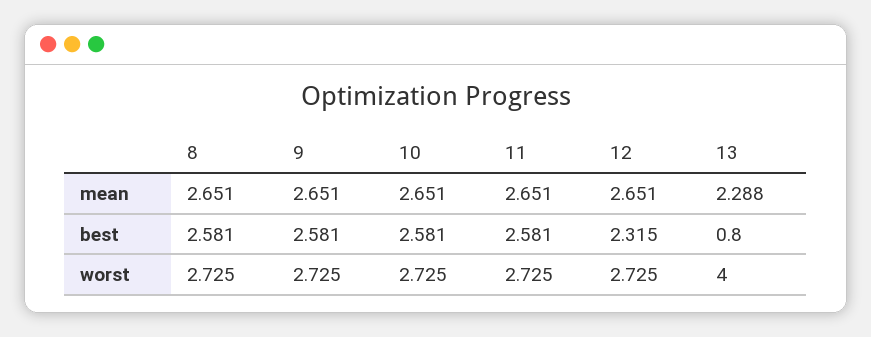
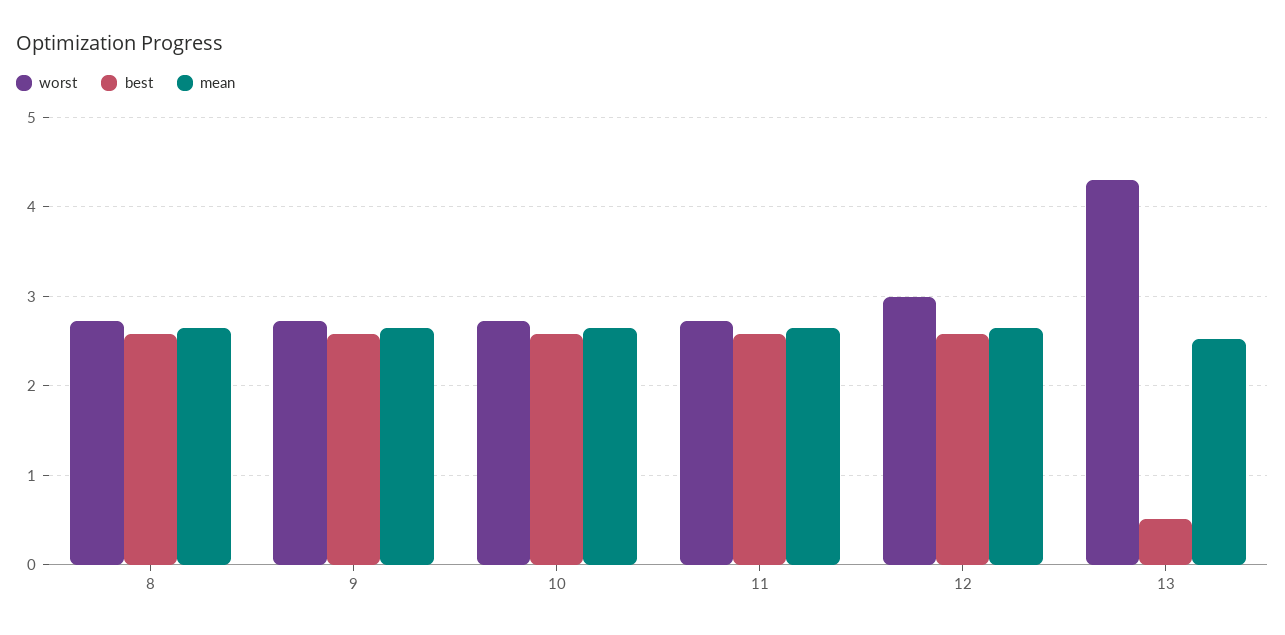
mean, 13: 2.288 -> 2.5
best, 12: 2.315 -> 2.6
best, 13: 0.8 -> 0.5
worst, 12: 2.725 -> 3
worst, 13: 4 -> 4.3

